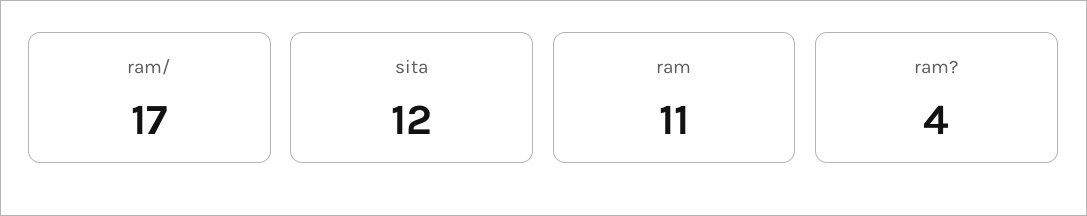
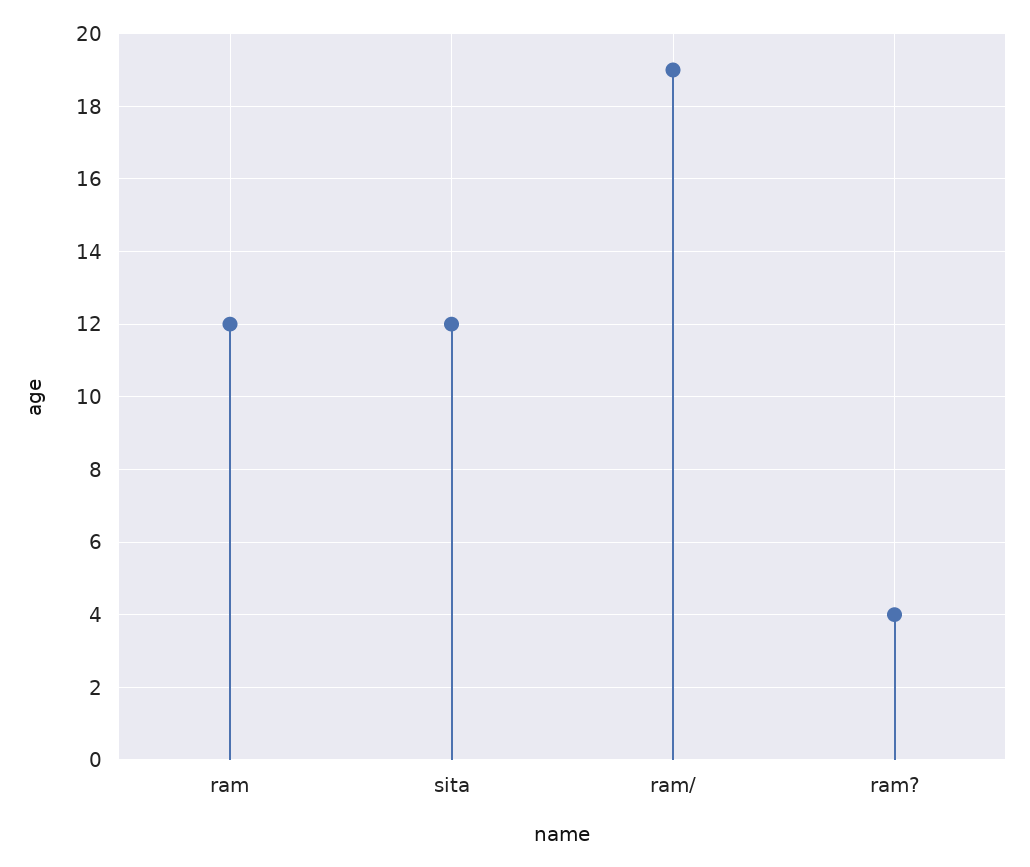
ram/: 17 -> 19
ram: 11 -> 12

